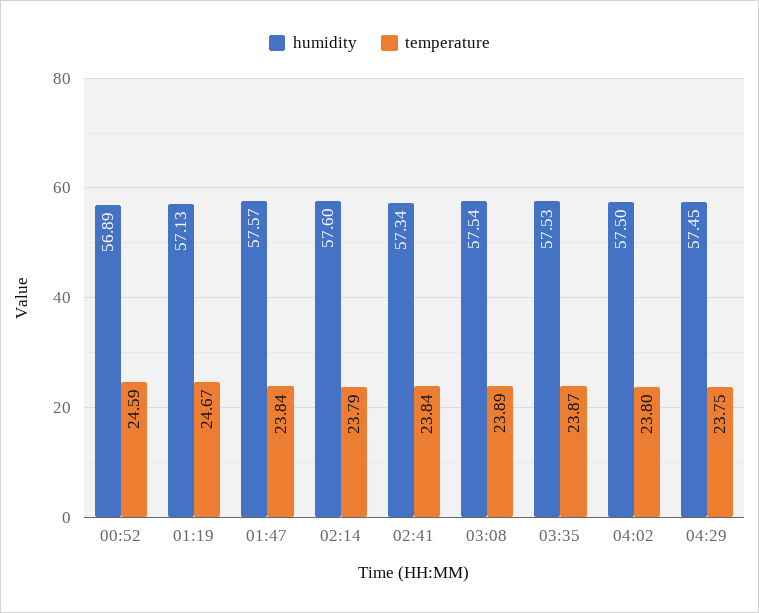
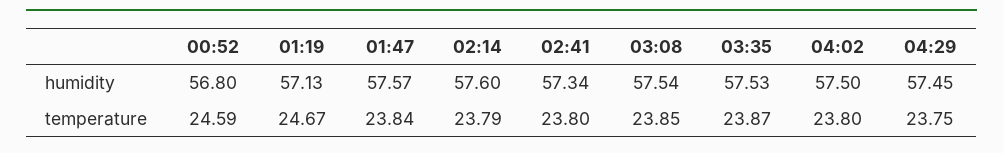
humidity, 00:52: 56.89 -> 56.8
temperature, 02:41: 23.84 -> 23.8
temperature, 03:08: 23.89 -> 23.85

